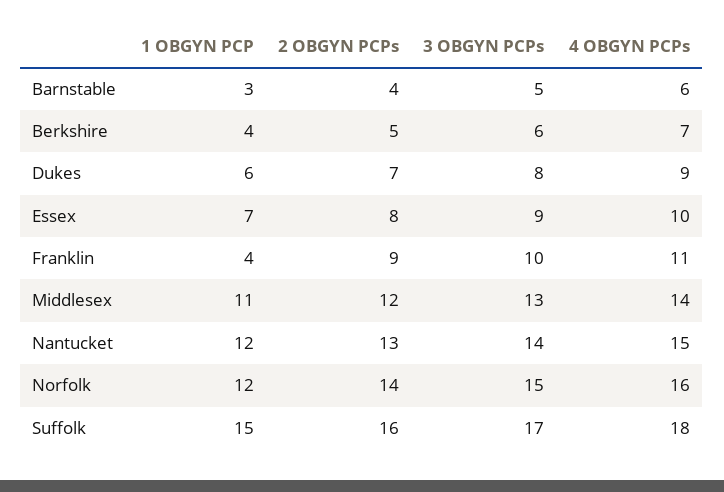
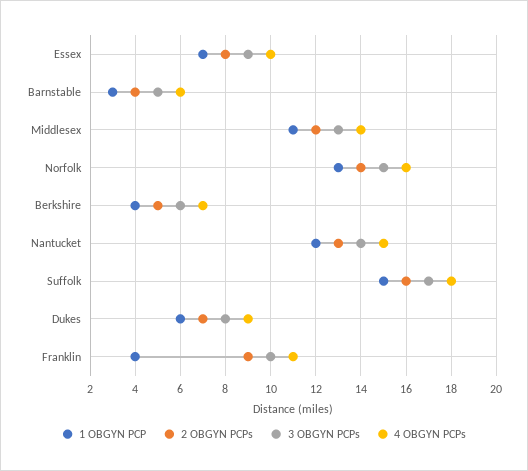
1 OBGYN PCP, Norfolk: 12 -> 13

